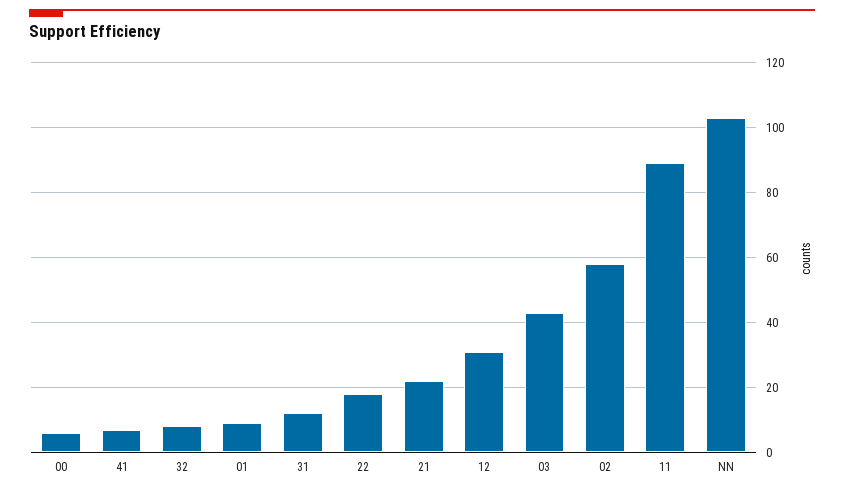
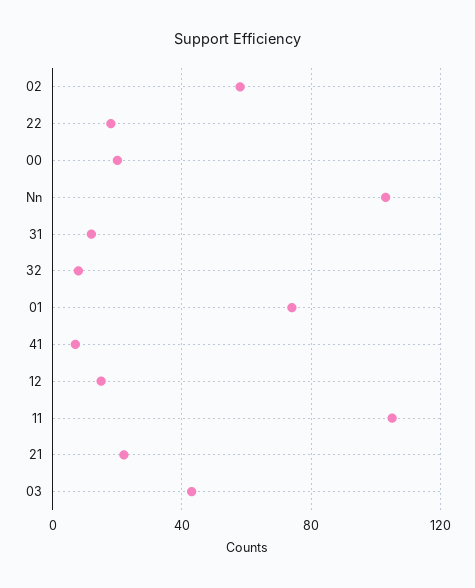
00: 5 -> 20
01: 10 -> 75
12: 30 -> 15
11: 90 -> 105

